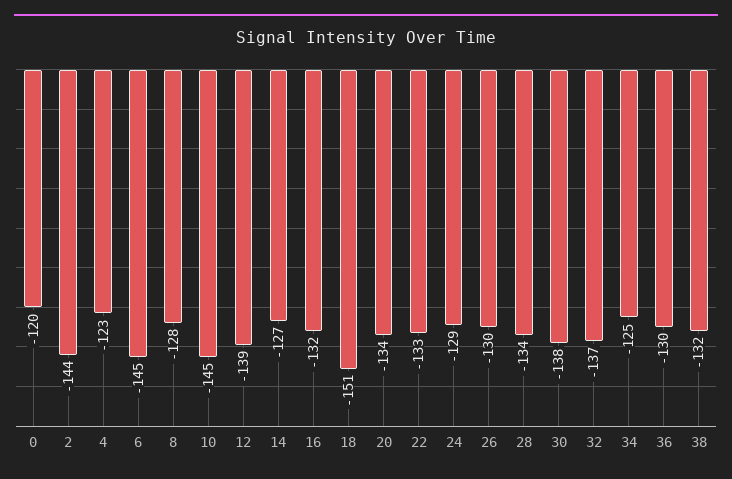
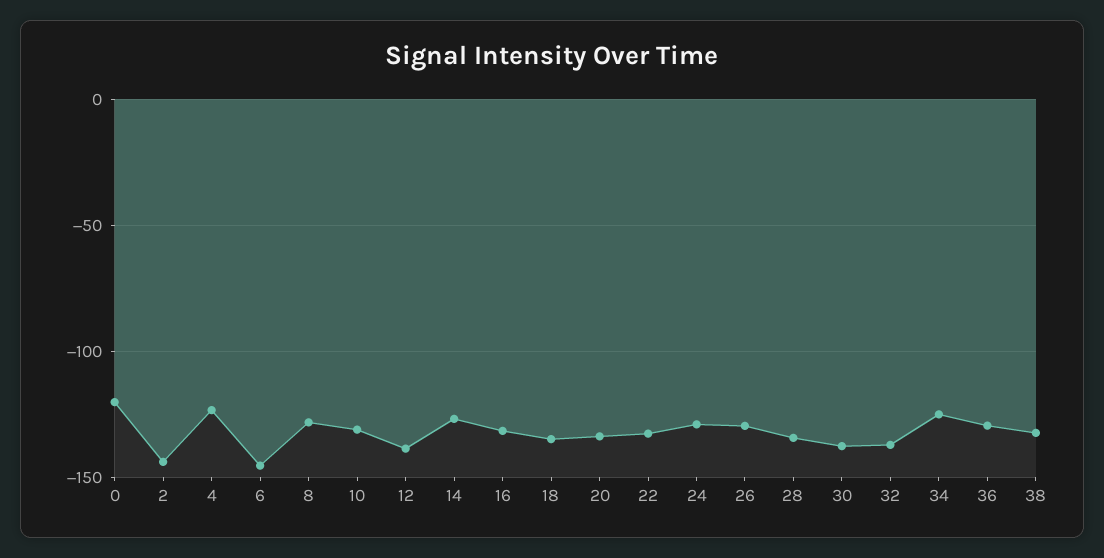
10: -145 -> -130
18: -151 -> -135

